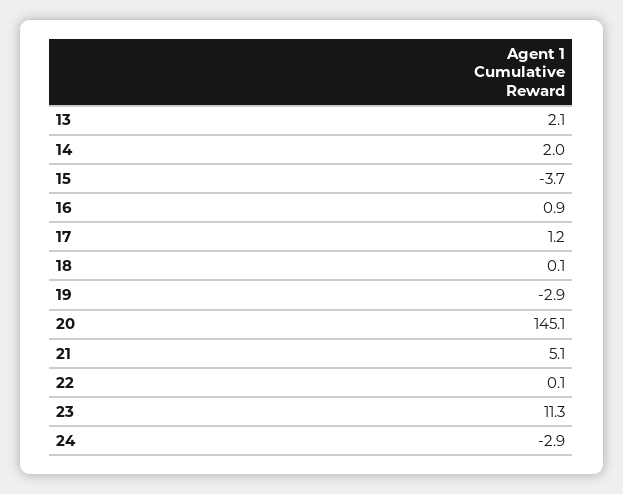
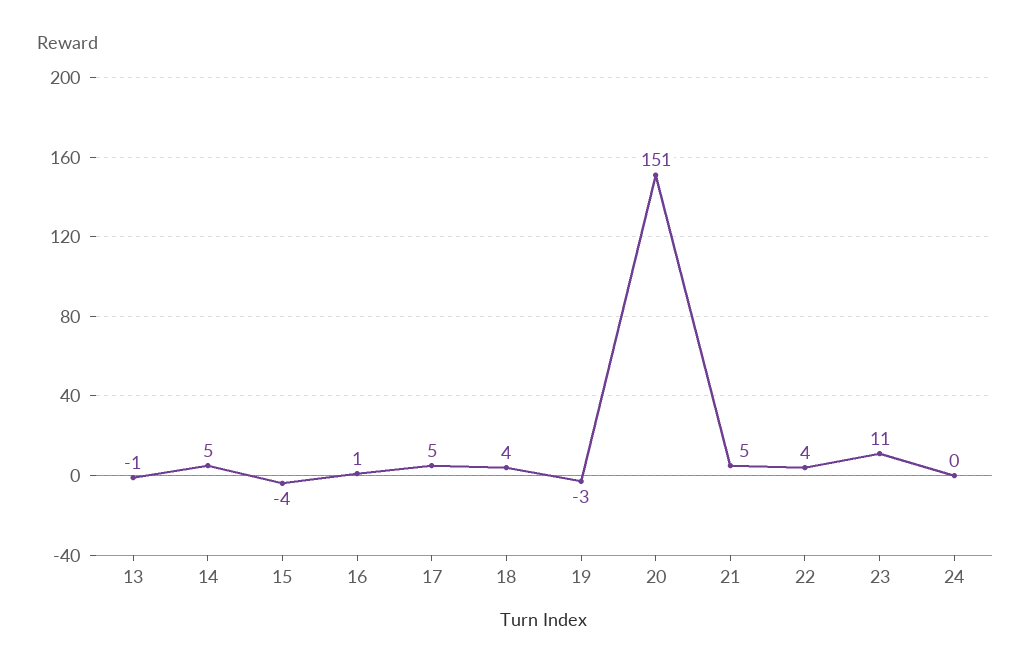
13: 2.1 -> -1
14: 2 -> 5
17: 1.2 -> 5
18: 0.1 -> 4
20: 145.1 -> 151
22: 0.1 -> 4
24: -2.9 -> 0

